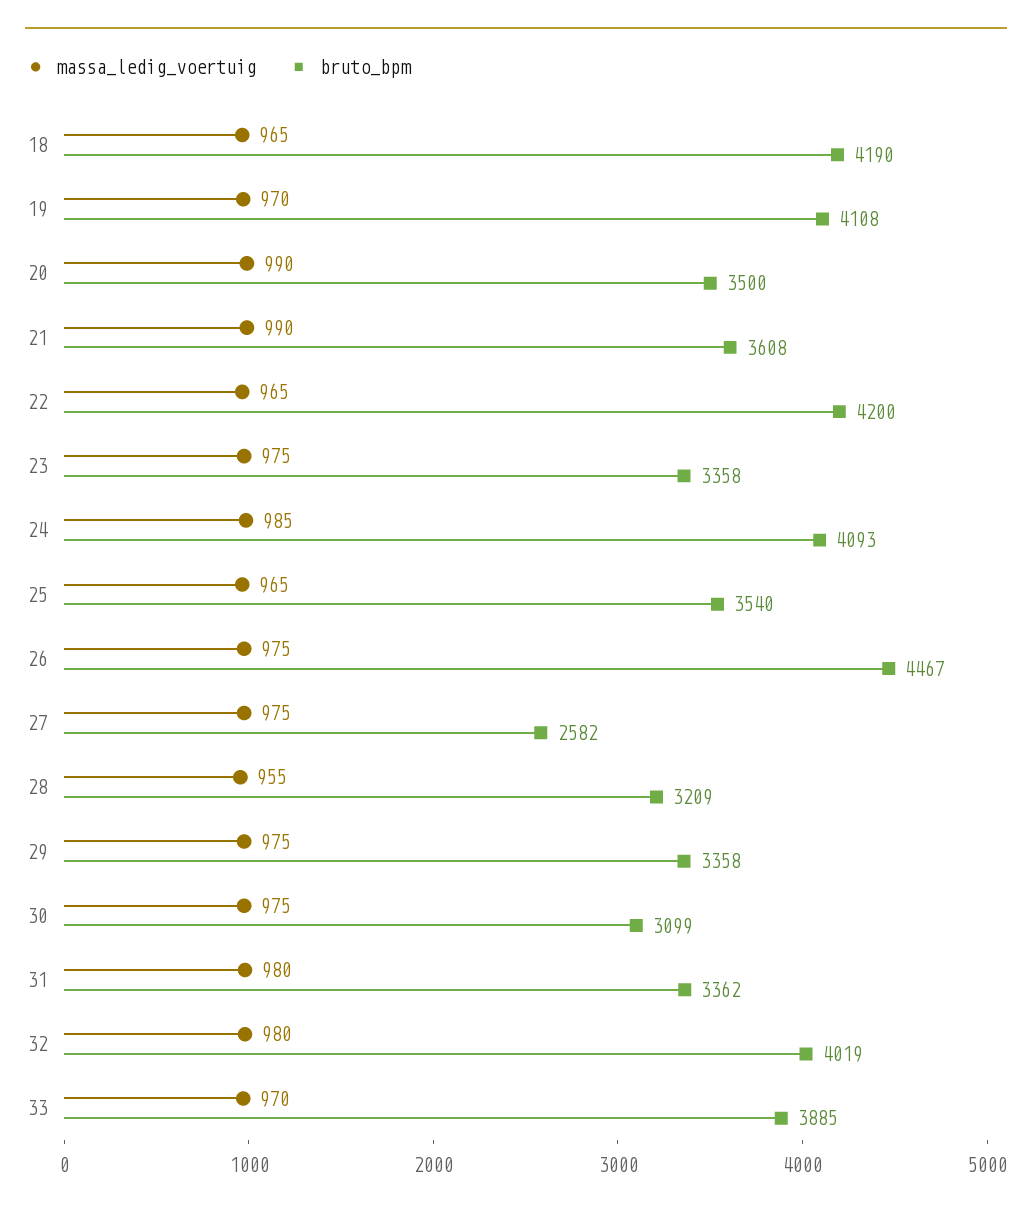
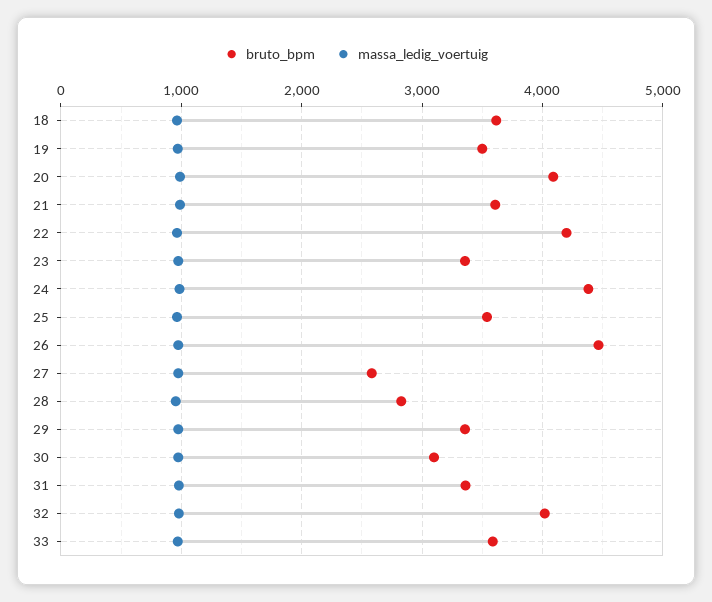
bruto_bpm, 18: 4190 -> 3600
bruto_bpm, 19: 4108 -> 3500
bruto_bpm, 20: 3500 -> 4100
bruto_bpm, 24: 4093 -> 4400
bruto_bpm, 28: 3209 -> 2800
bruto_bpm, 33: 3885 -> 3600

